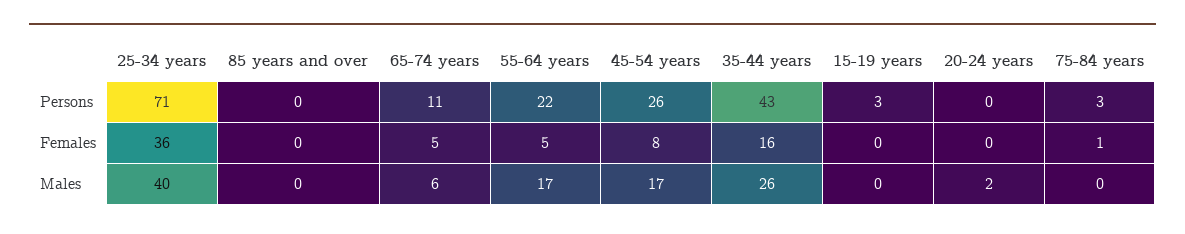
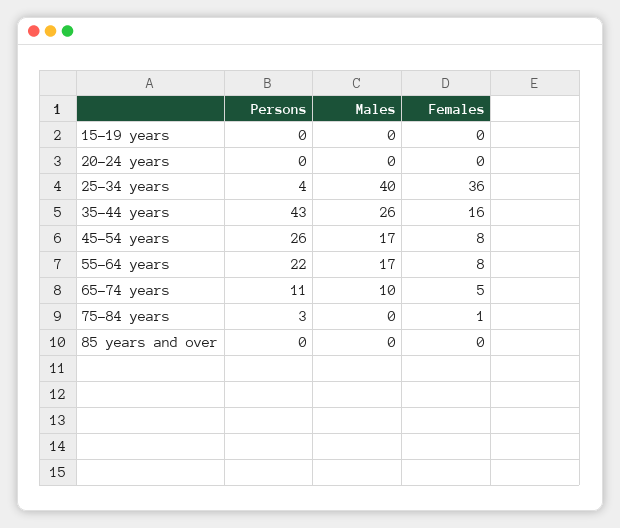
25-34 years, Persons: 71 -> 4
15-19 years, Persons: 3 -> 0
55-64 years, Females: 5 -> 8
65-74 years, Males: 6 -> 10
20-24 years, Males: 2 -> 0

